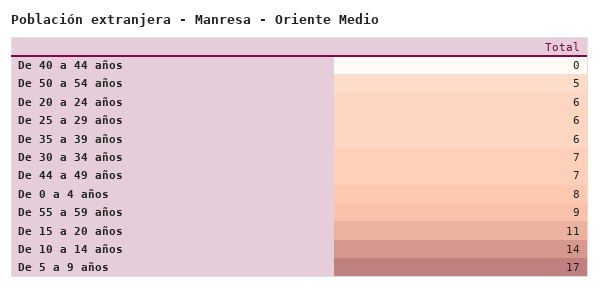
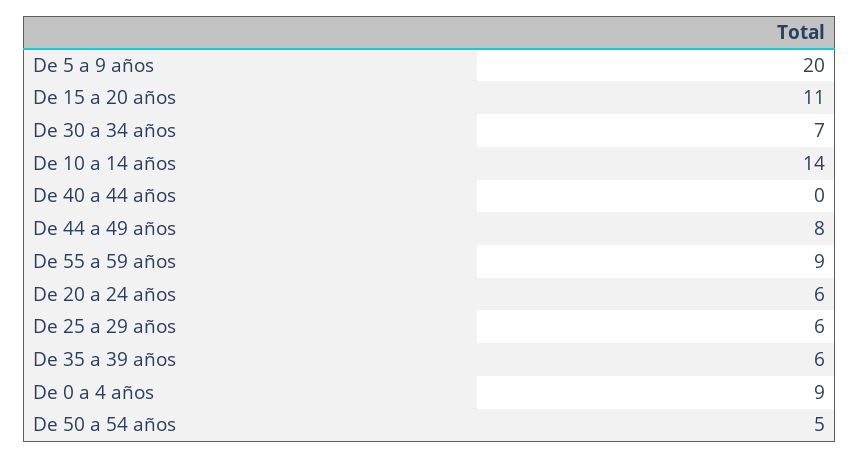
De 44 a 49 años: 7 -> 8
De 0 a 4 años: 8 -> 9
De 5 a 9 años: 17 -> 20

